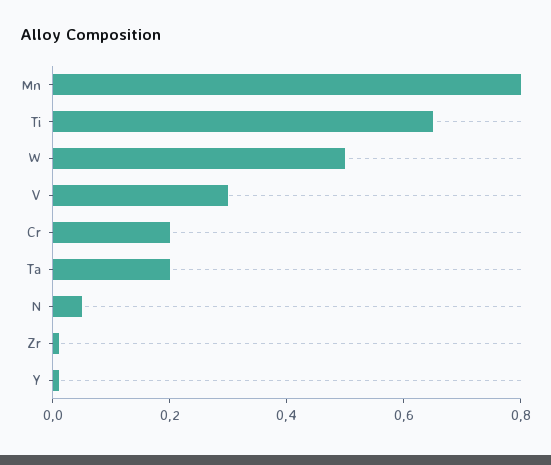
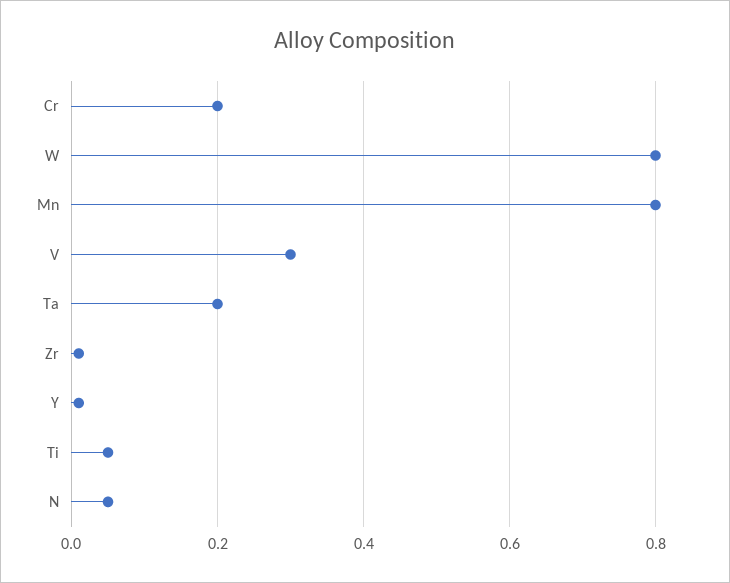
Ti: 0.65 -> 0.05
W: 0.5 -> 0.8

